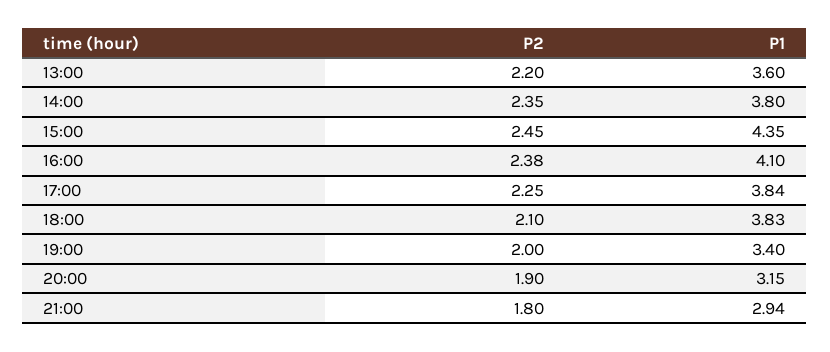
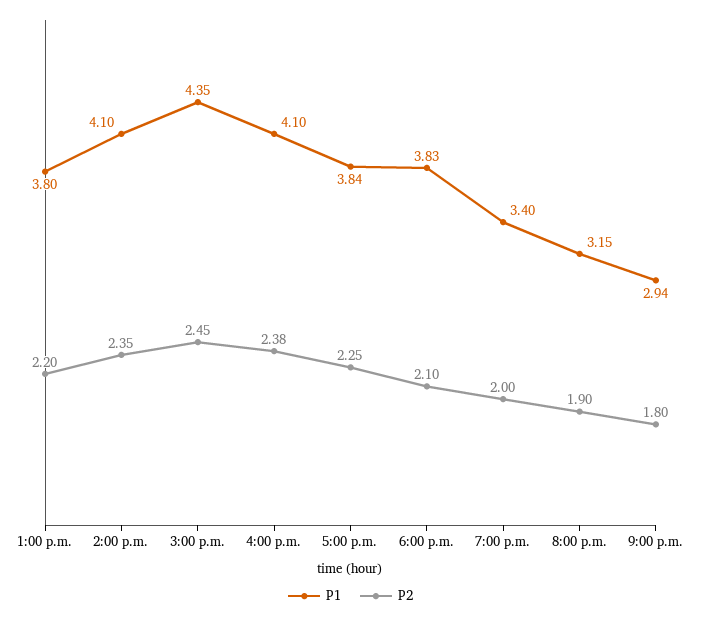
P1, 13:00: 3.6 -> 3.8
P1, 14:00: 3.8 -> 4.1

